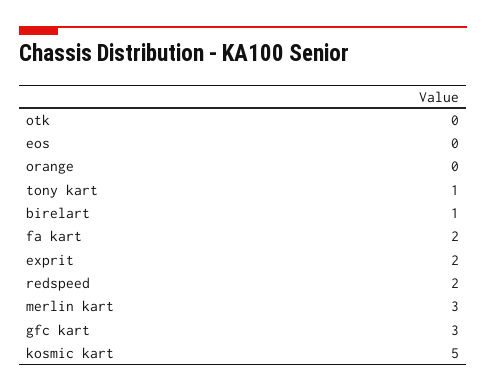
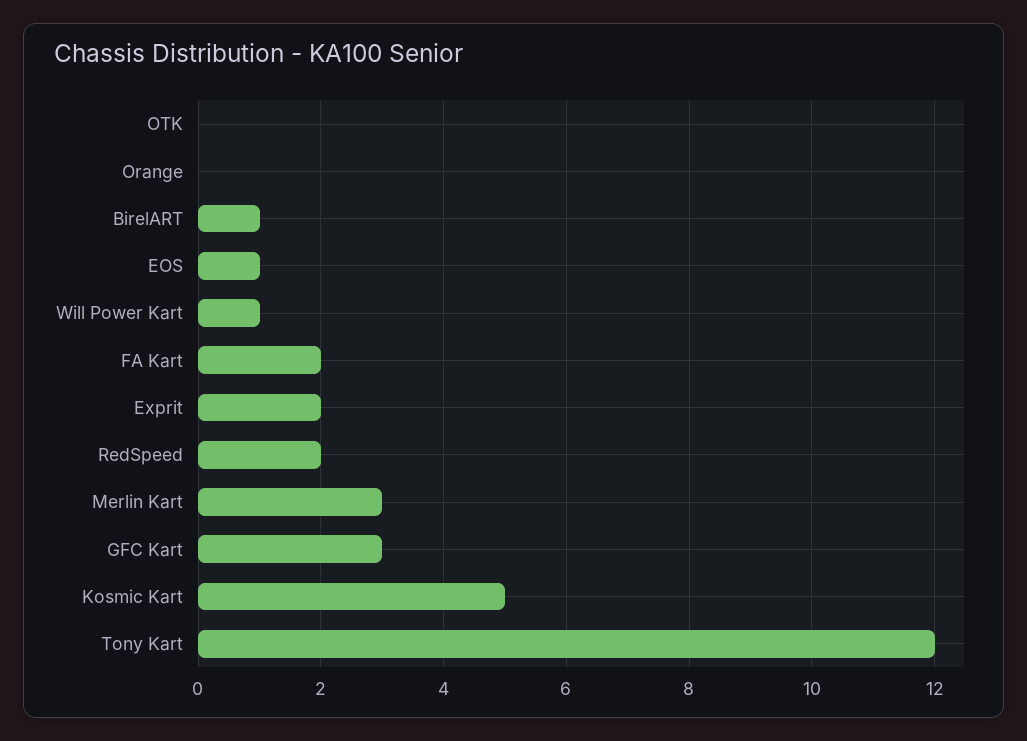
eos: 0 -> 1
tony kart: 1 -> 12
Will Power Kart: none -> 1

